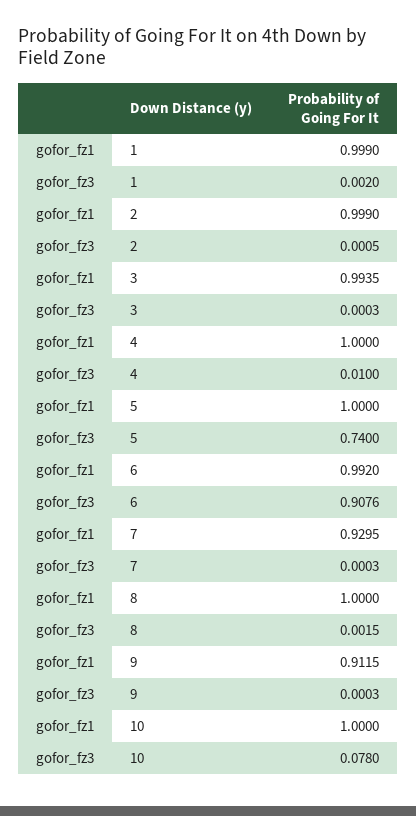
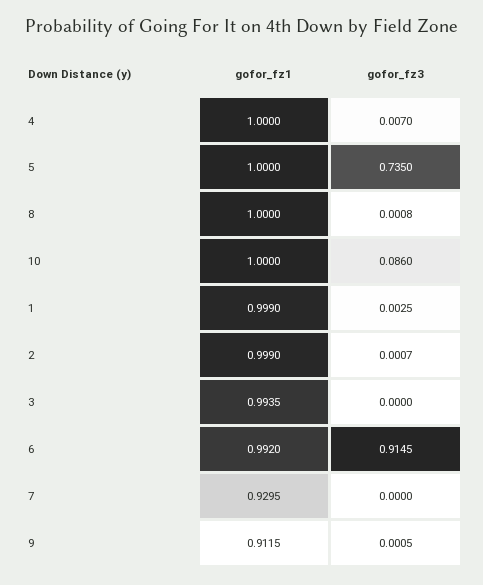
gofor_fz3, 1: 0.002 -> 0.0025
gofor_fz3, 2: 0.0005 -> 0.0007
gofor_fz3, 3: 0.0003 -> 0
gofor_fz3, 4: 0.01 -> 0.007
gofor_fz3, 5: 0.74 -> 0.735
gofor_fz3, 6: 0.9076 -> 0.9145
gofor_fz3, 7: 0.0003 -> 0
gofor_fz3, 8: 0.0015 -> 0.0008
gofor_fz3, 9: 0.0003 -> 0.0005
gofor_fz3, 10: 0.078 -> 0.086

